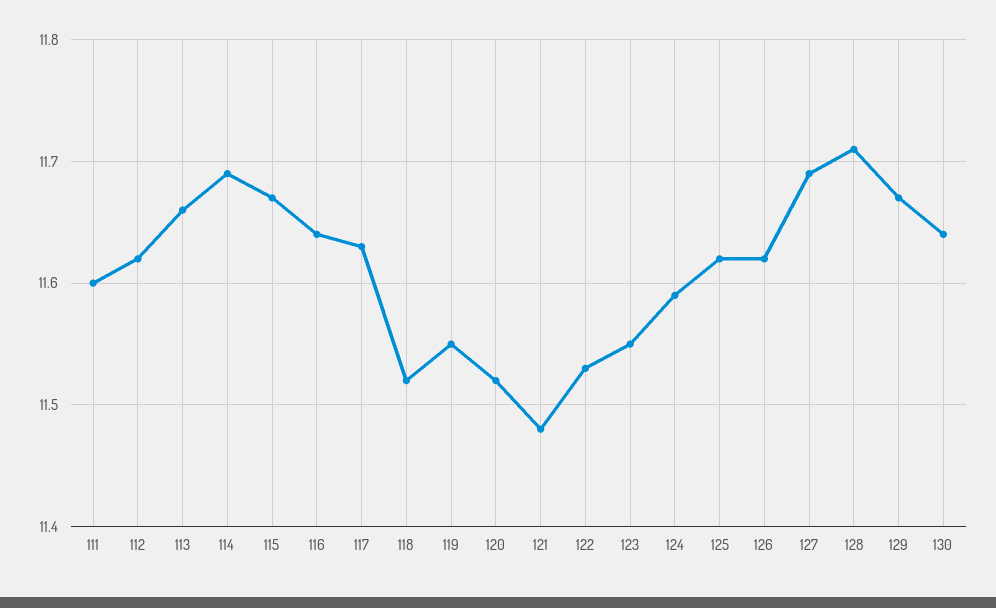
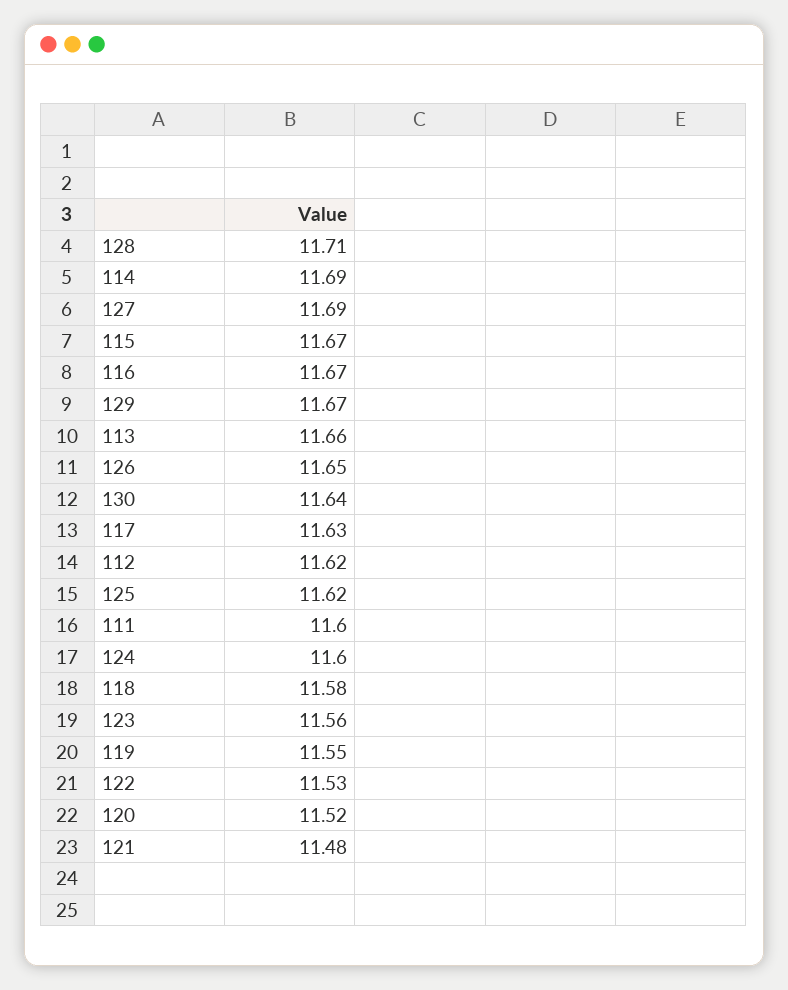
116: 11.64 -> 11.67
118: 11.52 -> 11.58
123: 11.55 -> 11.56
124: 11.59 -> 11.6
126: 11.62 -> 11.65

